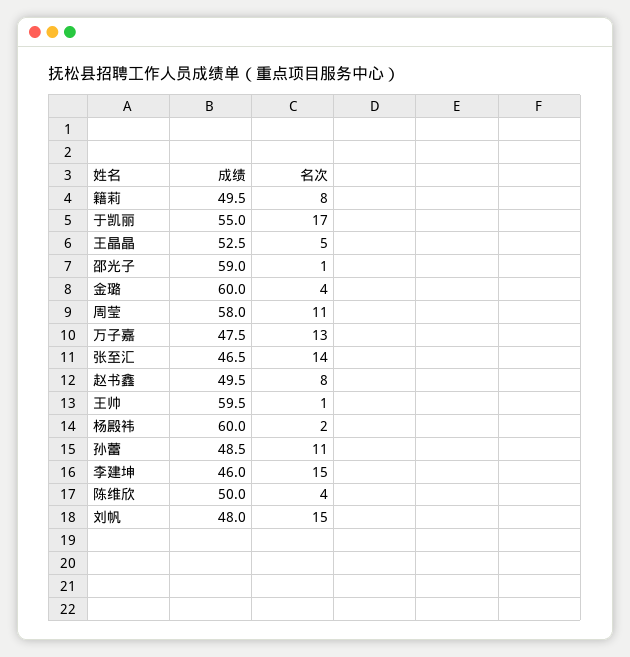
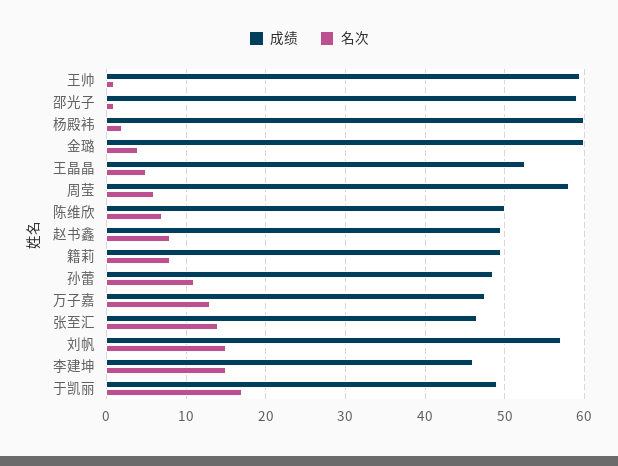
成绩, 于凯丽: 55 -> 49
名次, 周莹: 11 -> 6
名次, 陈维欣: 4 -> 7
成绩, 刘帆: 48 -> 57

